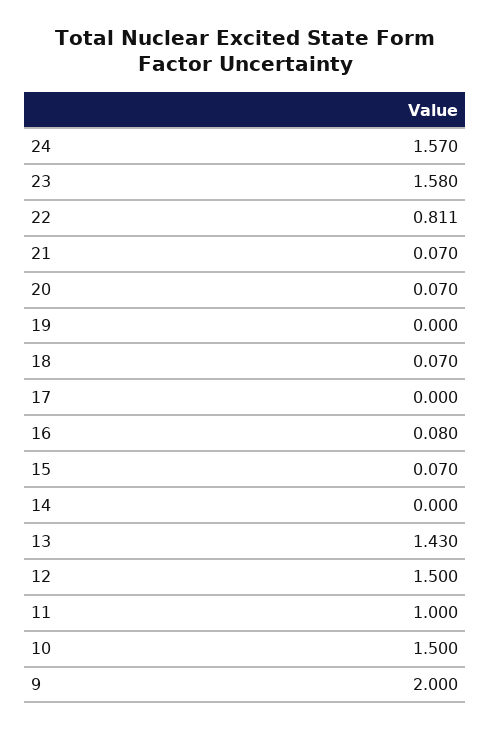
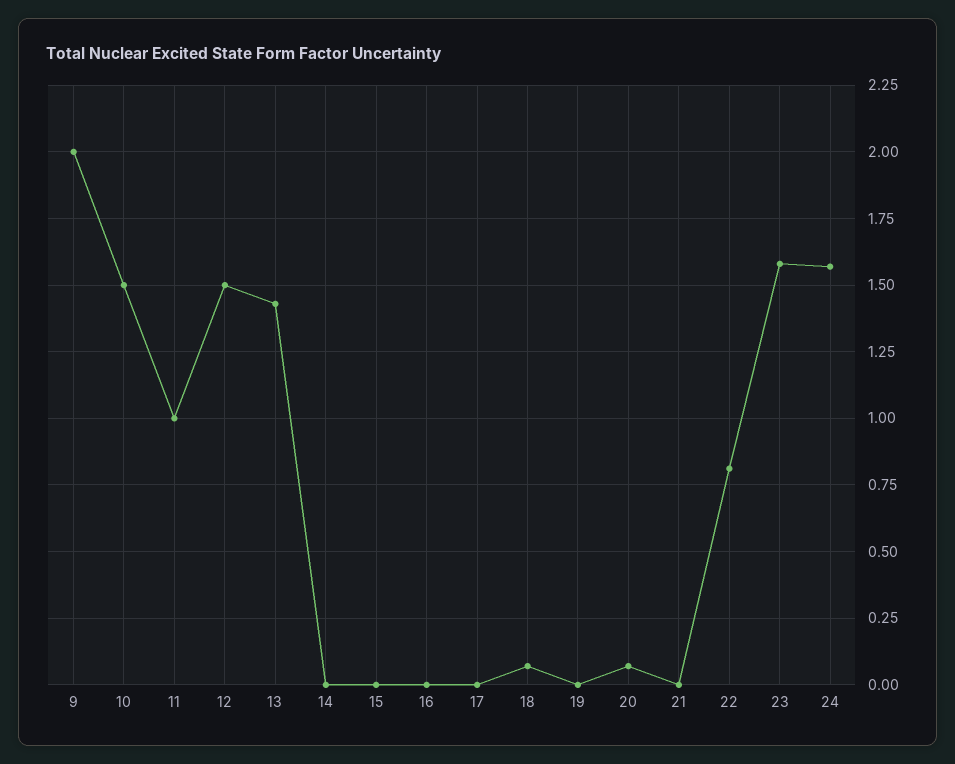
21: 0.07 -> 0
16: 0.08 -> 0
15: 0.07 -> 0

